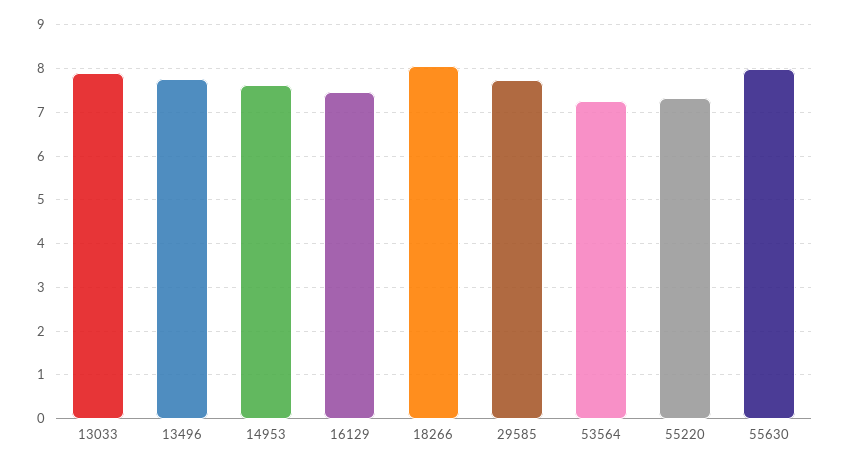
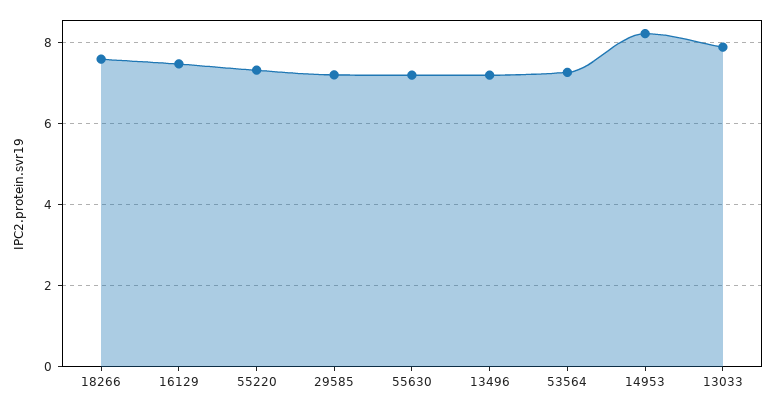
13496: 7.8 -> 7.2
14953: 7.6 -> 8.2
18266: 8 -> 7.6
29585: 7.8 -> 7.2
55630: 8 -> 7.2

